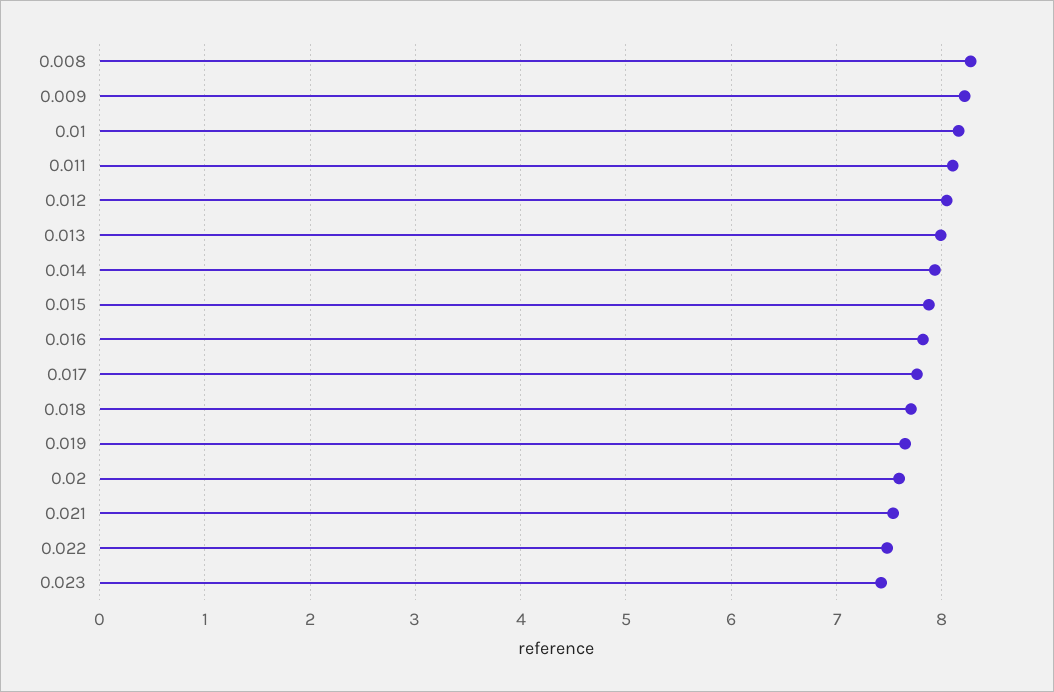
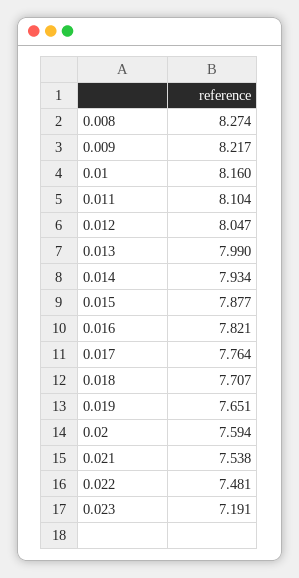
0.023: 7.4 -> 7.191

